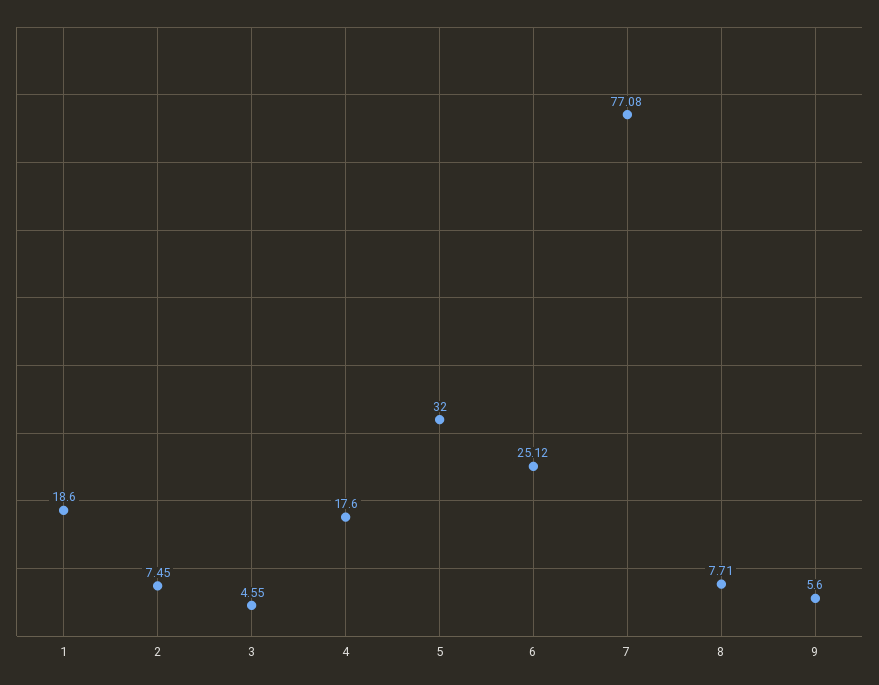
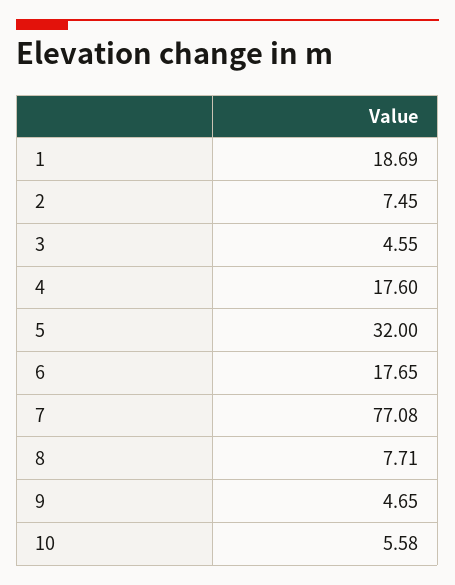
1: 18.6 -> 18.69
6: 25.12 -> 17.65
9: 5.6 -> 4.65
10: none -> 5.58

